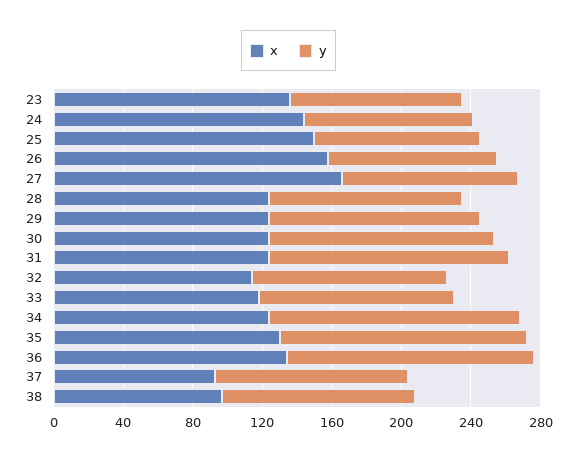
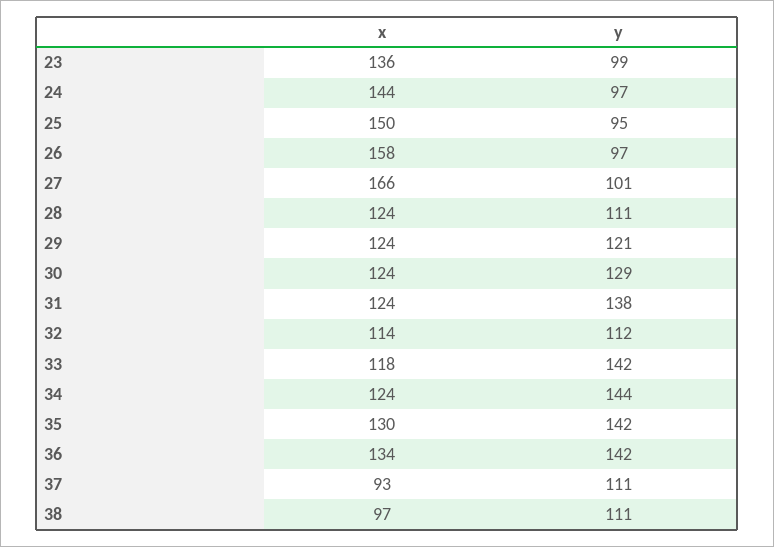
y, 33: 110 -> 142

